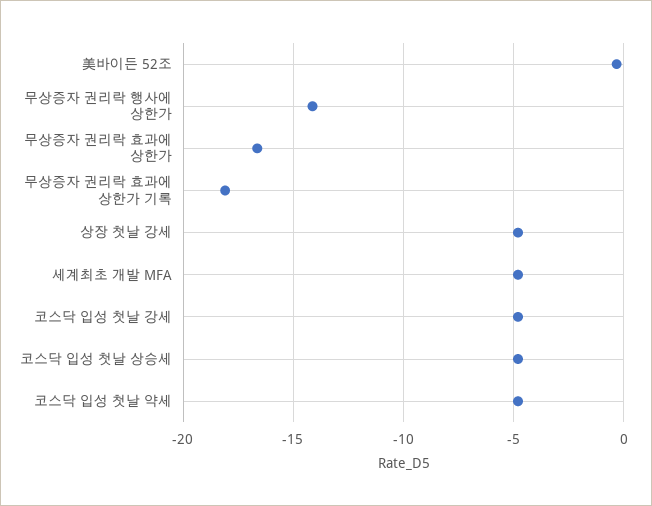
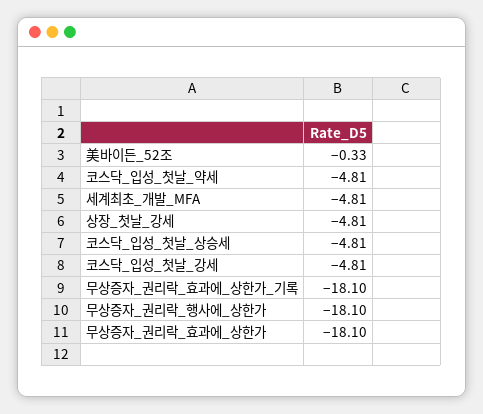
무상증자 권리락 행사에 상한가: -14 -> -18.1
무상증자 권리락 효과에 상한가: -16.5 -> -18.1

